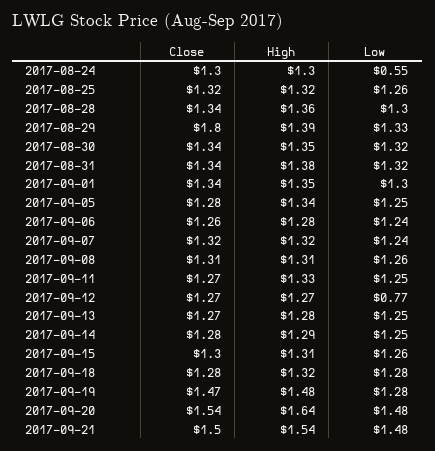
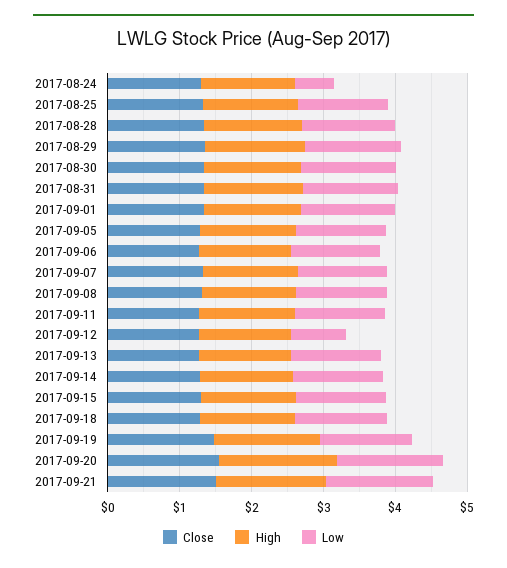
Close, 2017-08-29: 1.8 -> 1.4

